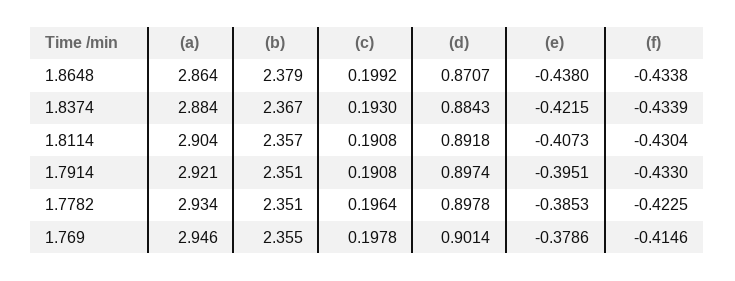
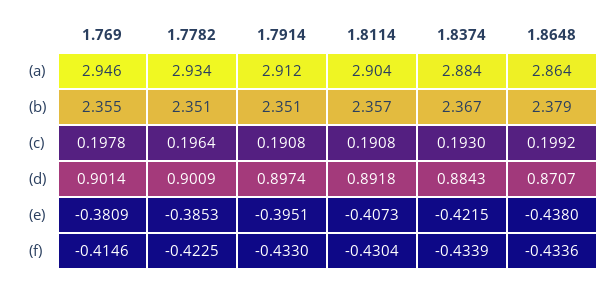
(f), 1.8648: -0.4338 -> -0.4336
(a), 1.7914: 2.921 -> 2.912
(d), 1.7782: 0.8978 -> 0.9009
(e), 1.769: -0.3786 -> -0.3809

